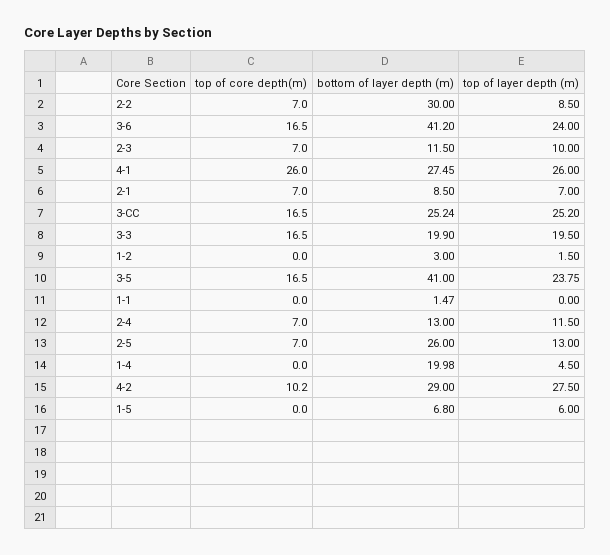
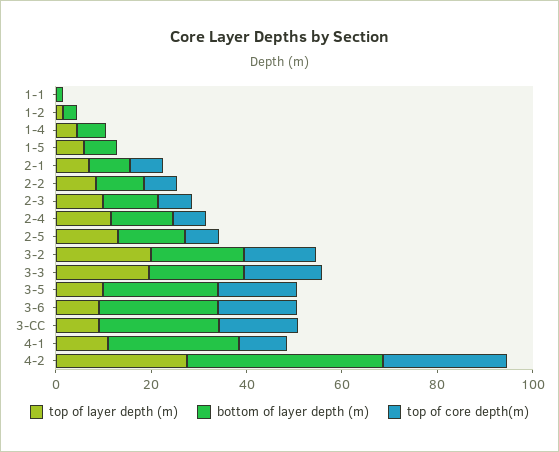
bottom of layer depth (m), 2-2: 30 -> 10
bottom of layer depth (m), 3-6: 41.2 -> 25
top of layer depth (m), 3-6: 24 -> 10
top of core depth(m), 4-1: 26 -> 10
top of layer depth (m), 4-1: 26 -> 10
top of layer depth (m), 3-CC: 25.2 -> 10
bottom of layer depth (m), 3-5: 41 -> 25
top of layer depth (m), 3-5: 23.75 -> 10
bottom of layer depth (m), 2-5: 26 -> 15
bottom of layer depth (m), 1-4: 19.98 -> 5
top of core depth(m), 4-2: 10.2 -> 25
bottom of layer depth (m), 4-2: 29 -> 40
top of layer depth (m), 3-2: none -> 20
bottom of layer depth (m), 3-2: none -> 20
top of core depth(m), 3-2: none -> 15

